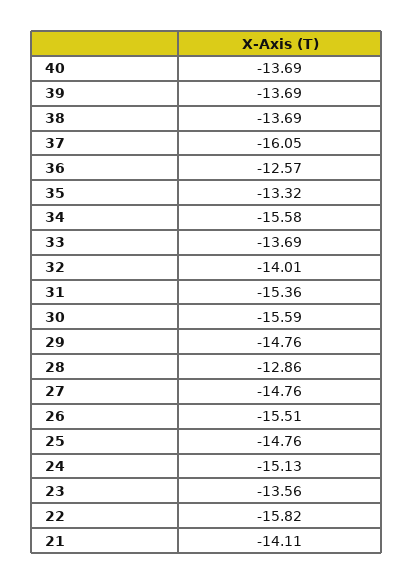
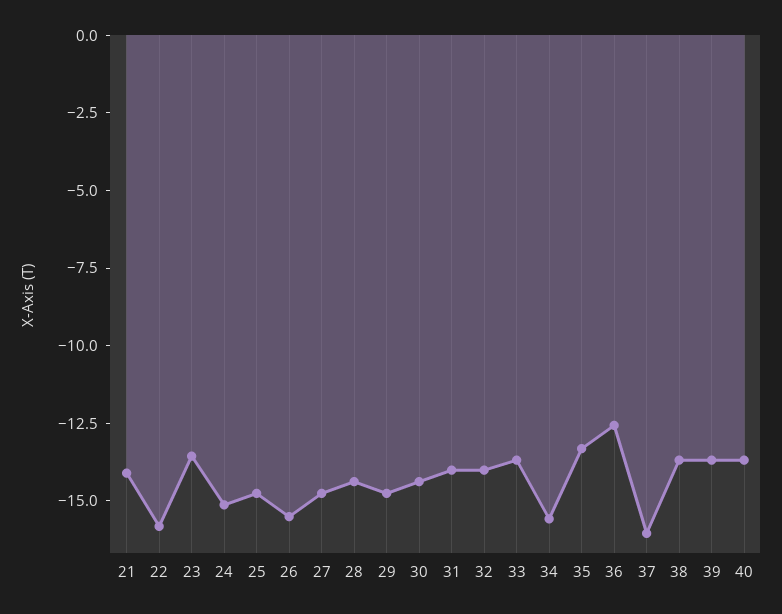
31: -15.36 -> -14
30: -15.59 -> -14.5
28: -12.86 -> -14.5

